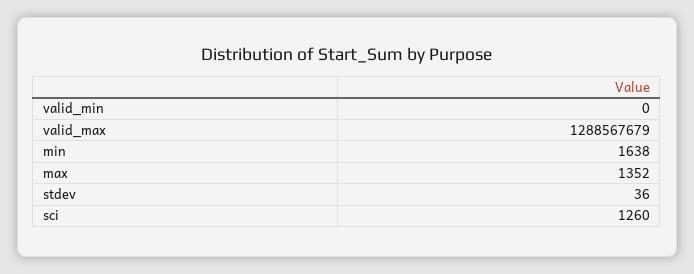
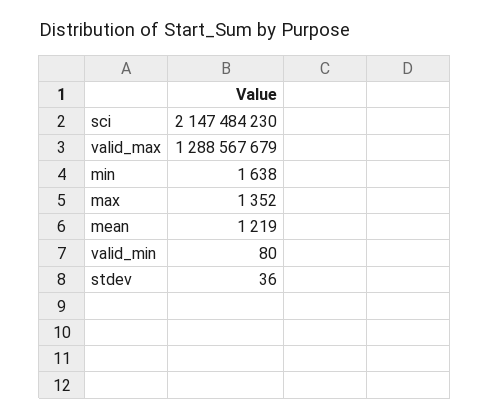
valid_min: 0 -> 80
sci: 1260 -> 2147484230
mean: none -> 1219

